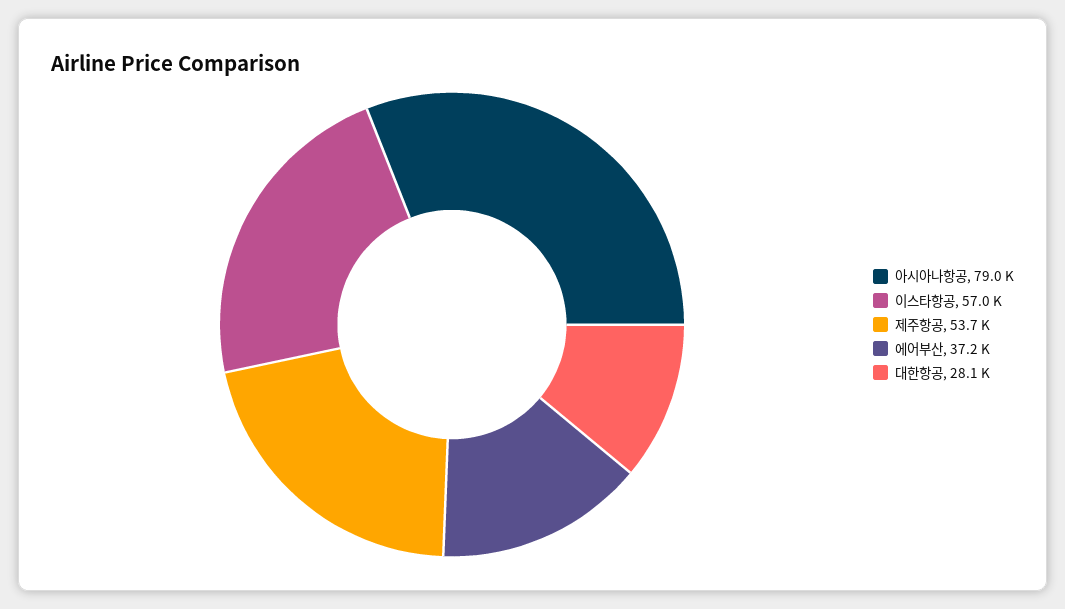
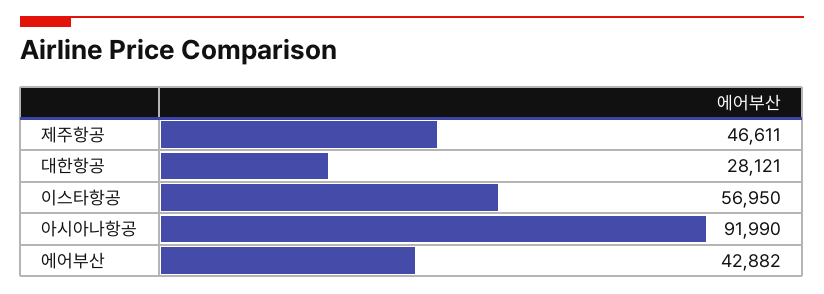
아시아나항공: 79000 -> 91990
제주항공: 53700 -> 46611
에어부산: 37200 -> 42882

